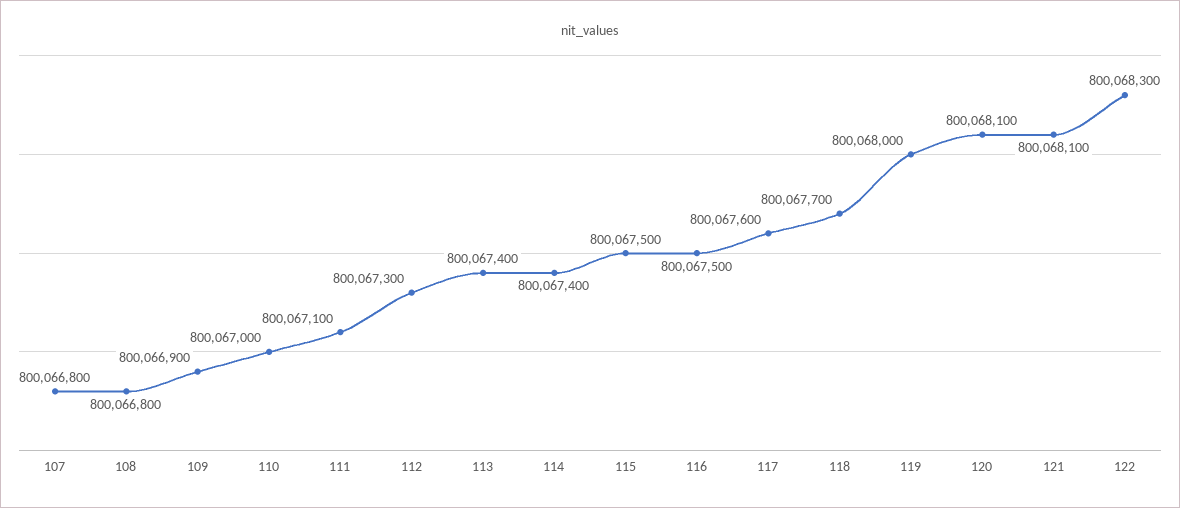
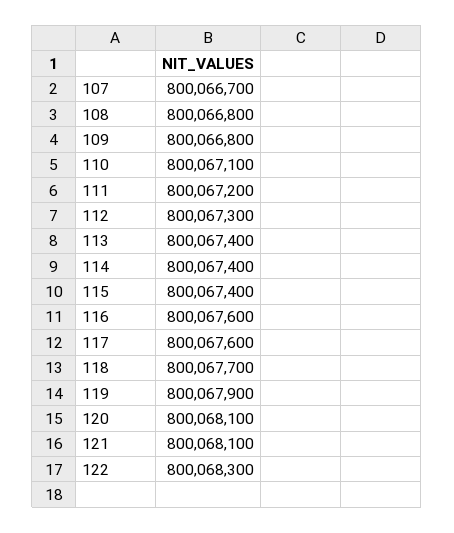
107: 800066800 -> 800066700
109: 800066900 -> 800066800
110: 800067000 -> 800067100
111: 800067100 -> 800067200
115: 800067500 -> 800067400
116: 800067500 -> 800067600
119: 800068000 -> 800067900

